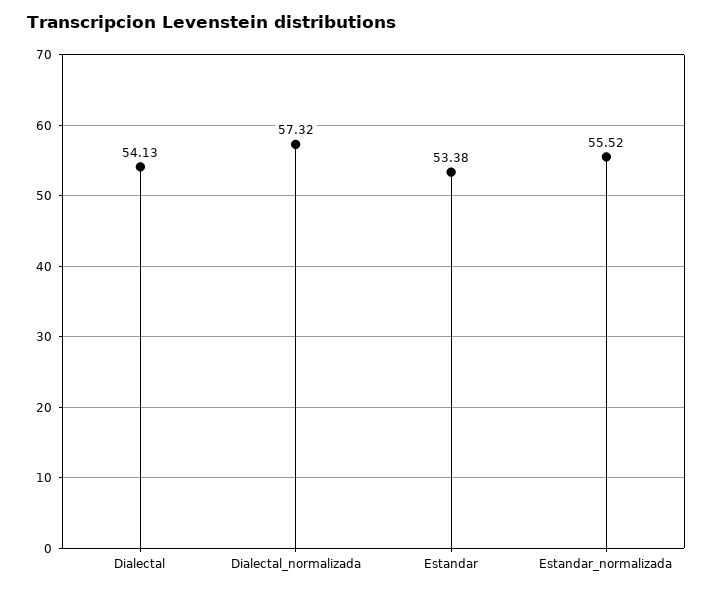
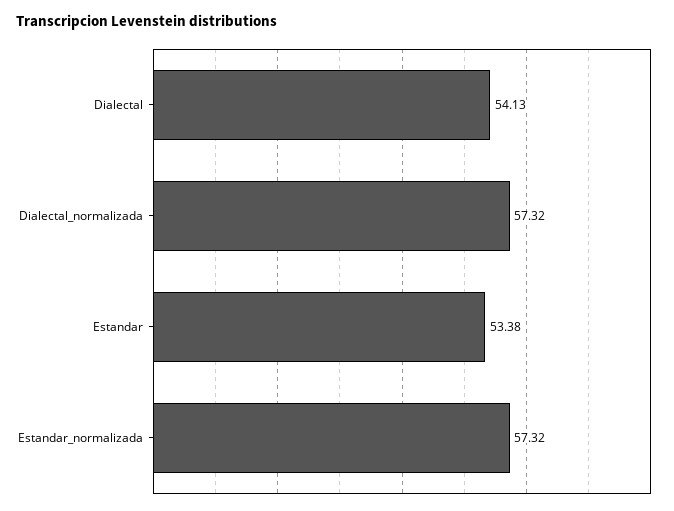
Estandar_normalizada: 55.52 -> 57.32

